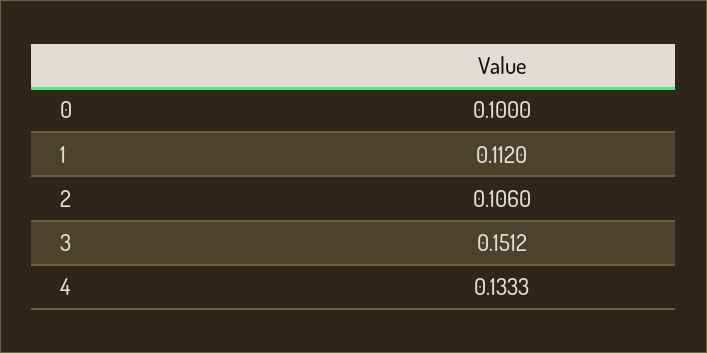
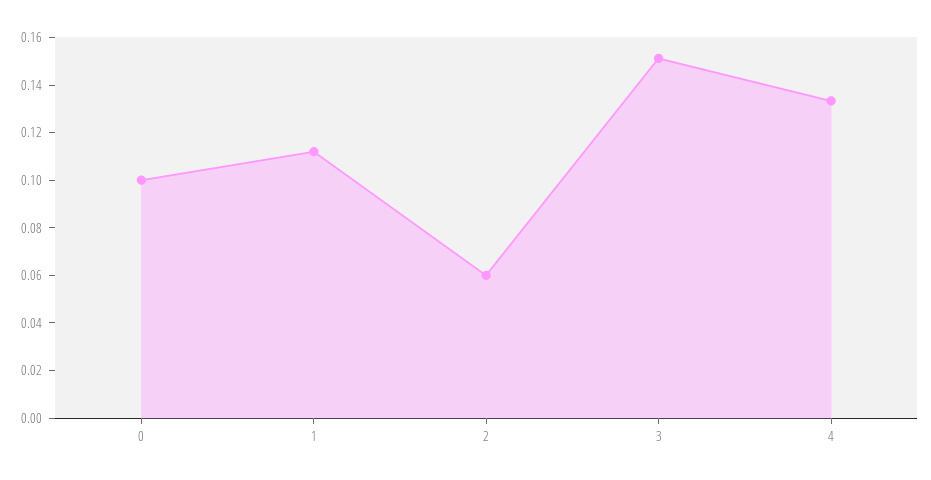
2: 0.106 -> 0.06

